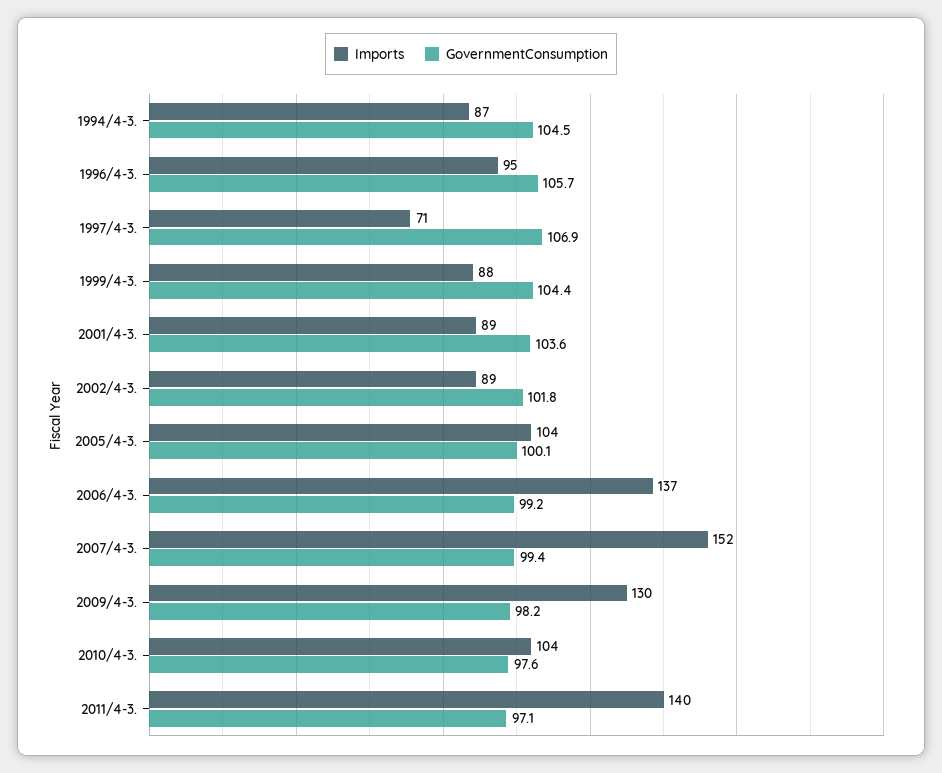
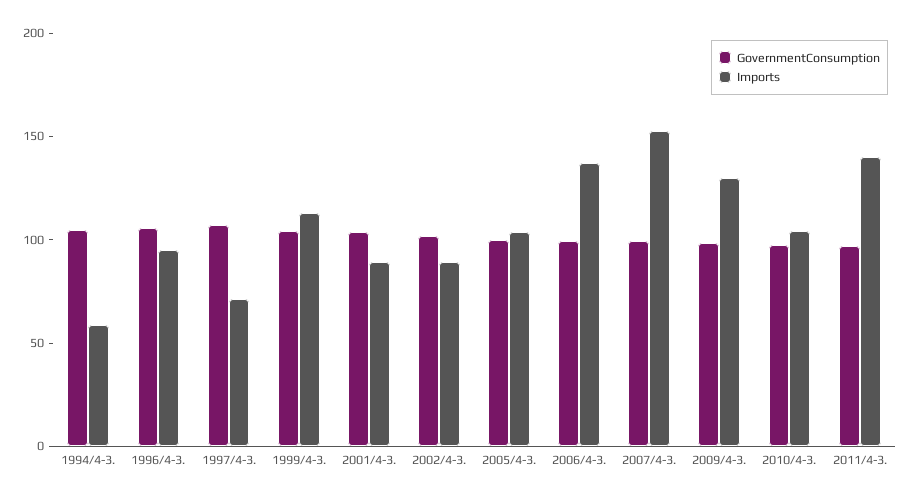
Imports, 1994/4-3.: 87 -> 60
Imports, 1999/4-3.: 88 -> 110

